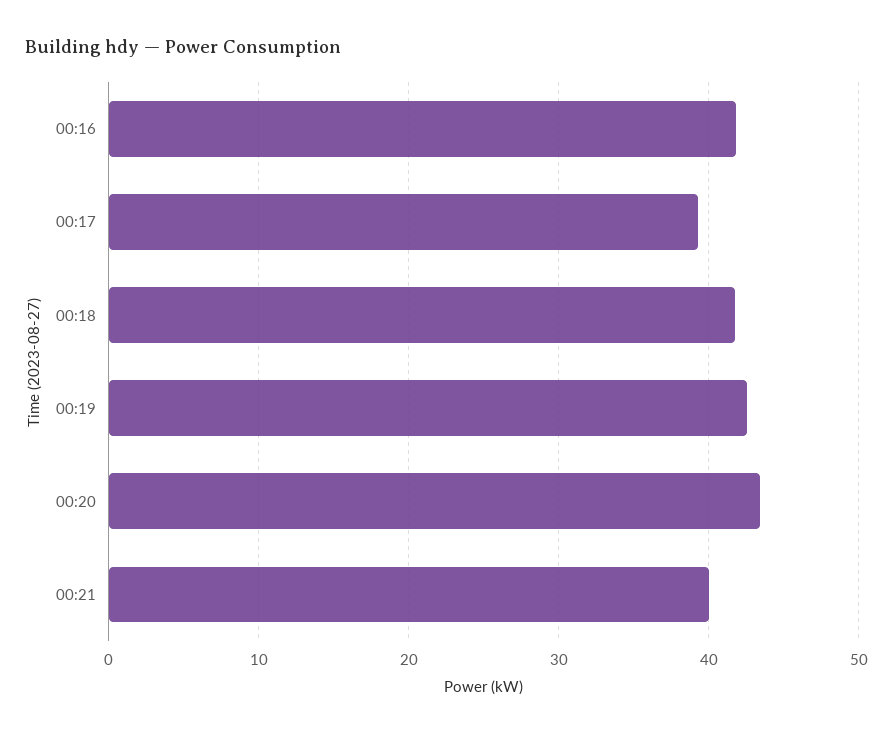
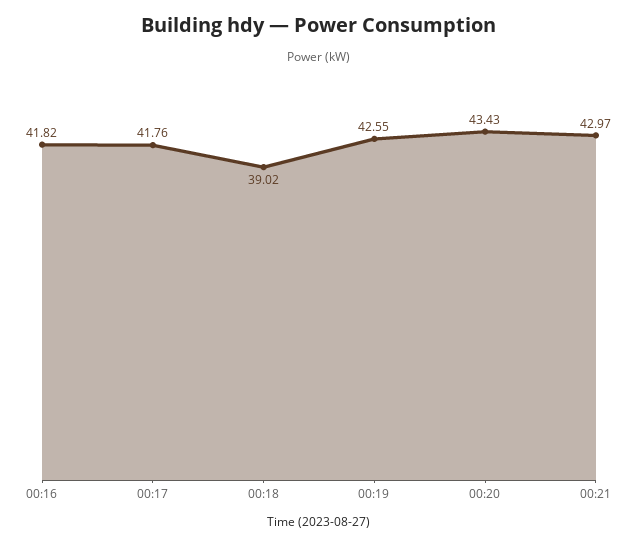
00:17: 39 -> 41.76
00:18: 42 -> 39.02
00:21: 40 -> 42.97

